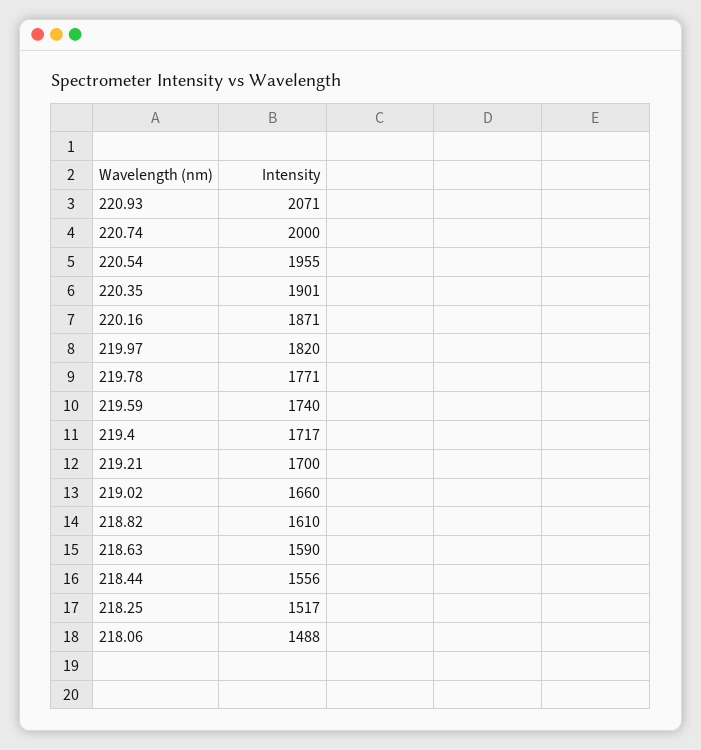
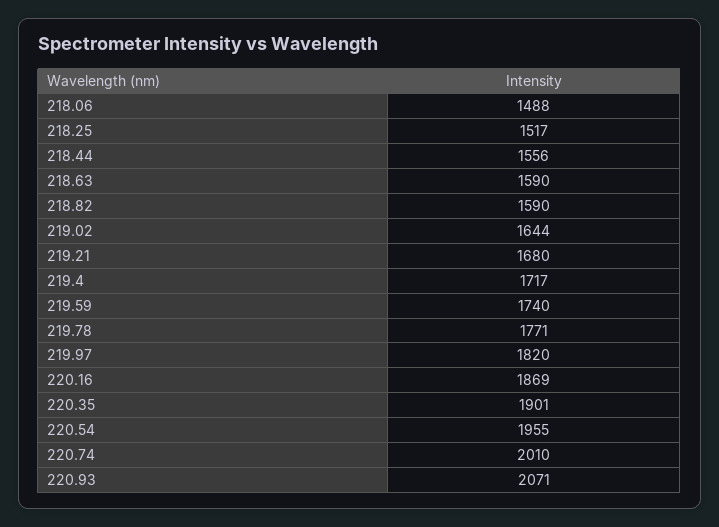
220.74: 2000 -> 2010
220.16: 1871 -> 1869
219.21: 1700 -> 1680
219.02: 1660 -> 1644
218.82: 1610 -> 1590

